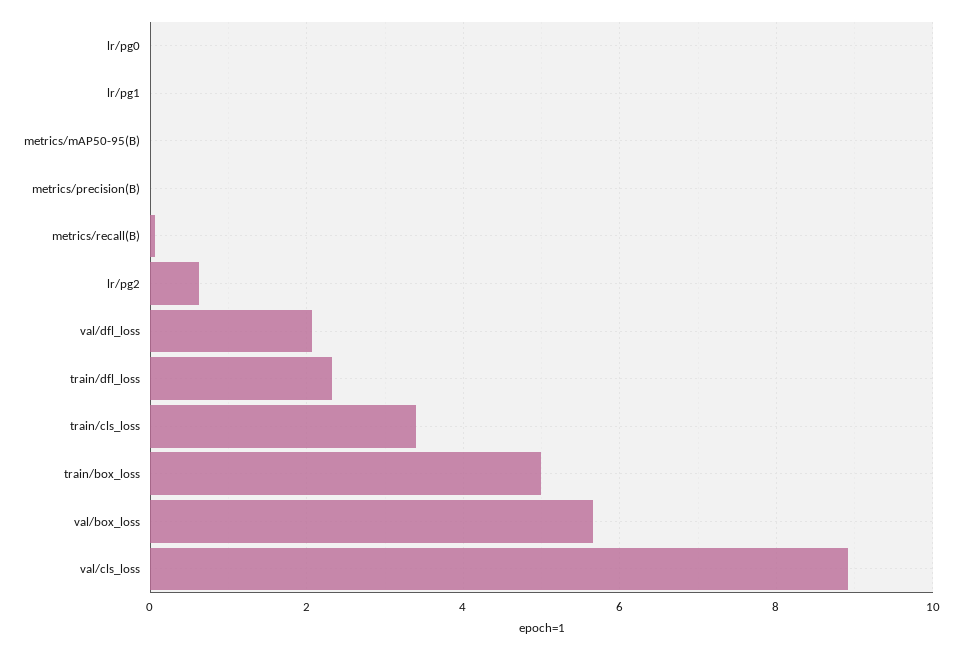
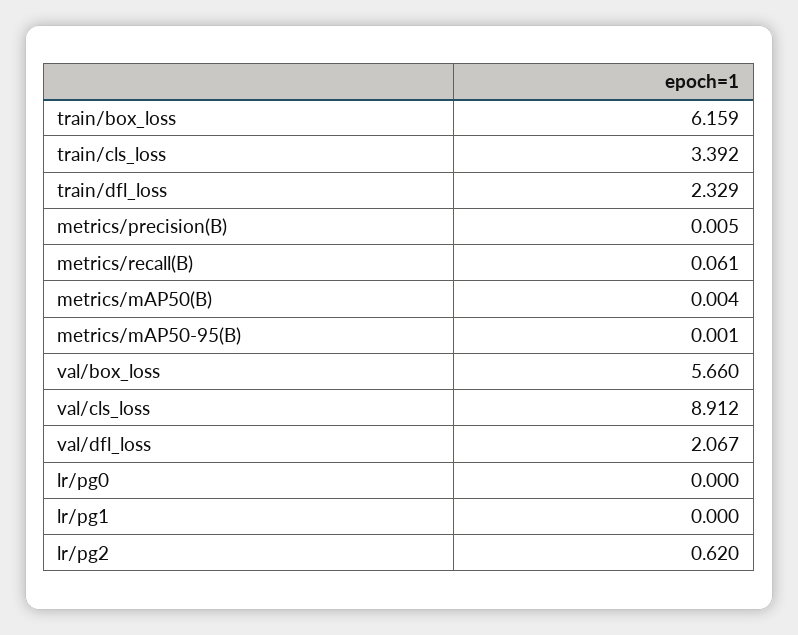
train/box_loss: 5 -> 6.159
metrics/mAP50(B): none -> 0.004

